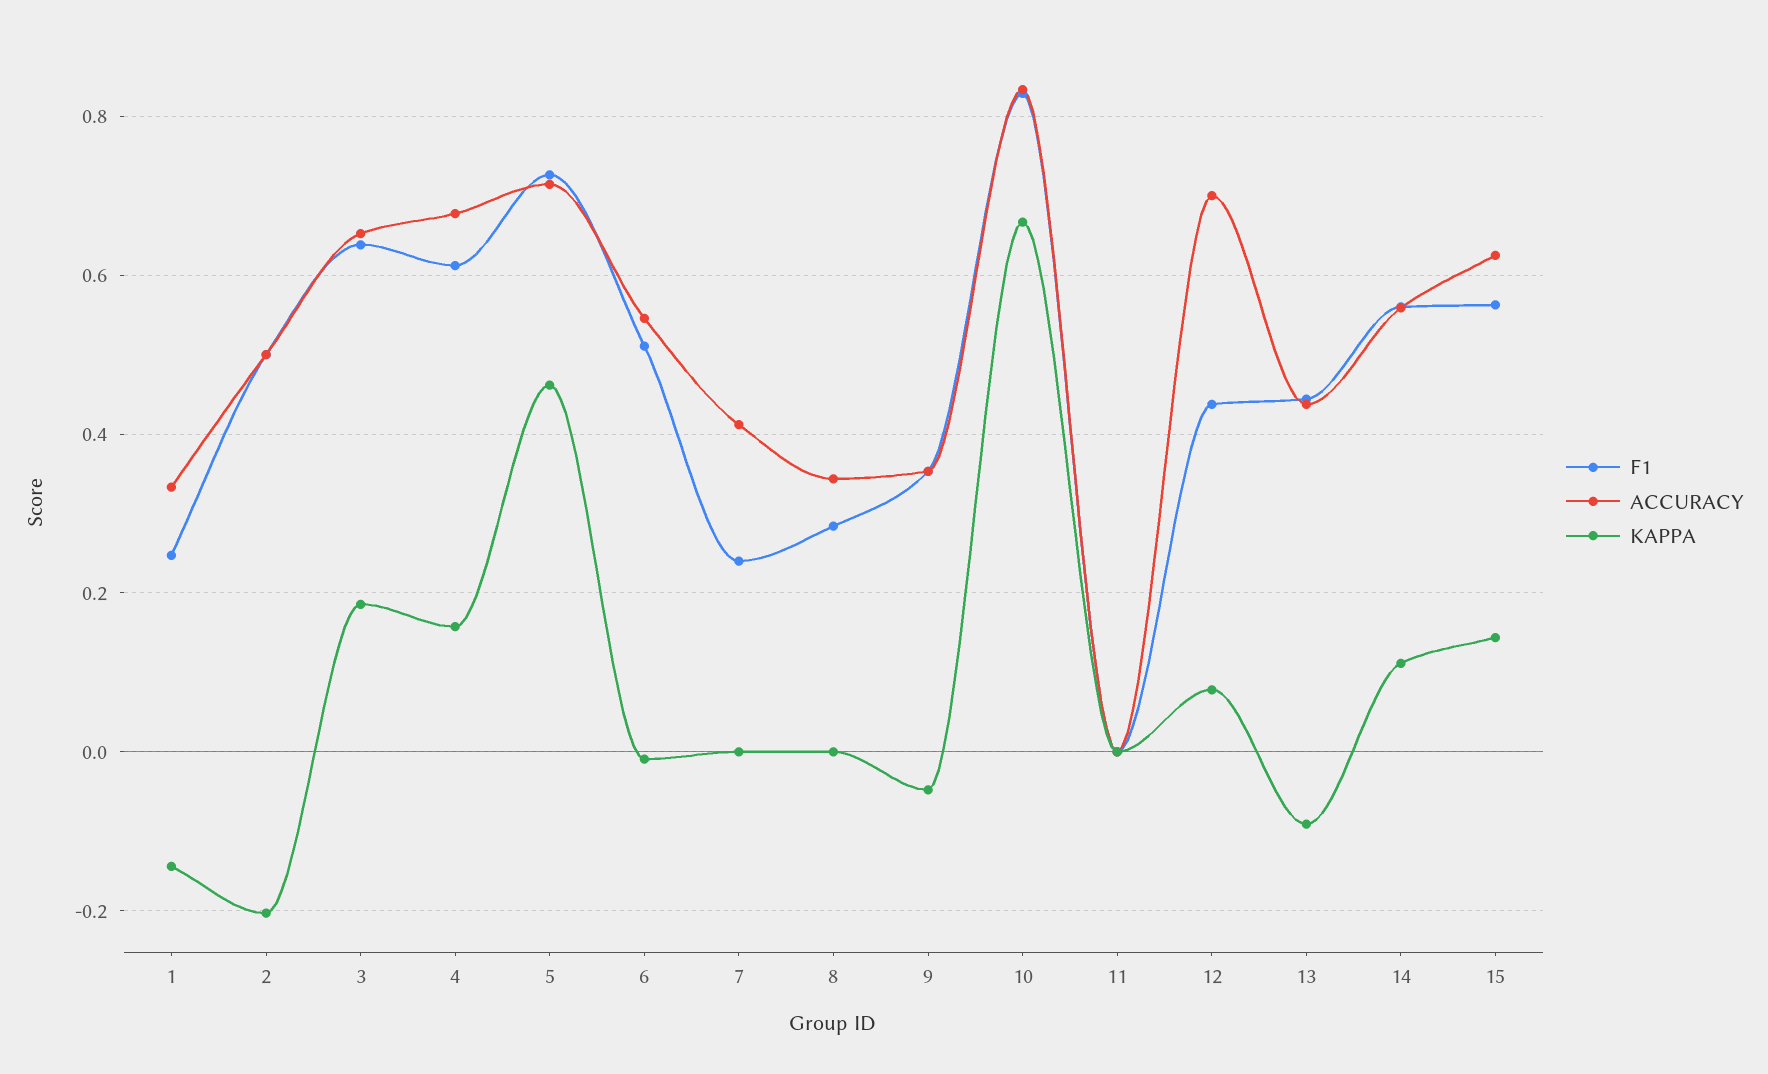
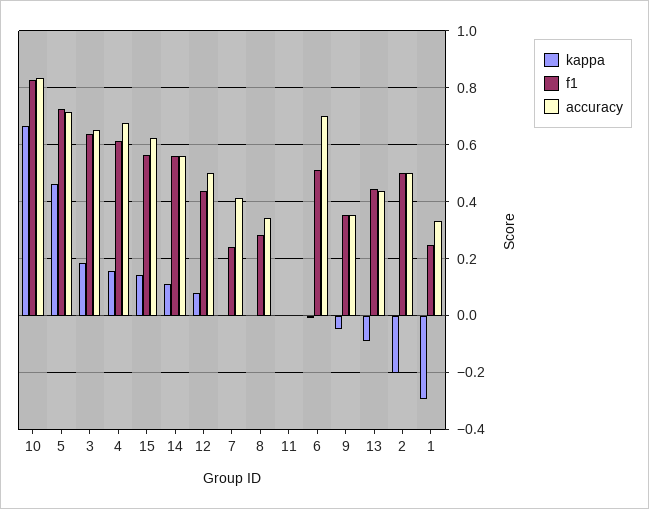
KAPPA, 1: -0.14 -> -0.3
ACCURACY, 6: 0.54 -> 0.7
ACCURACY, 12: 0.7 -> 0.5

